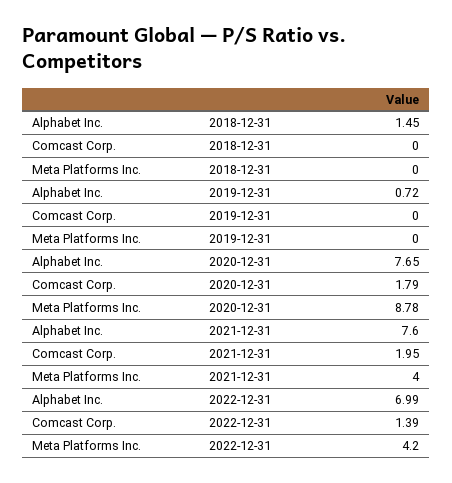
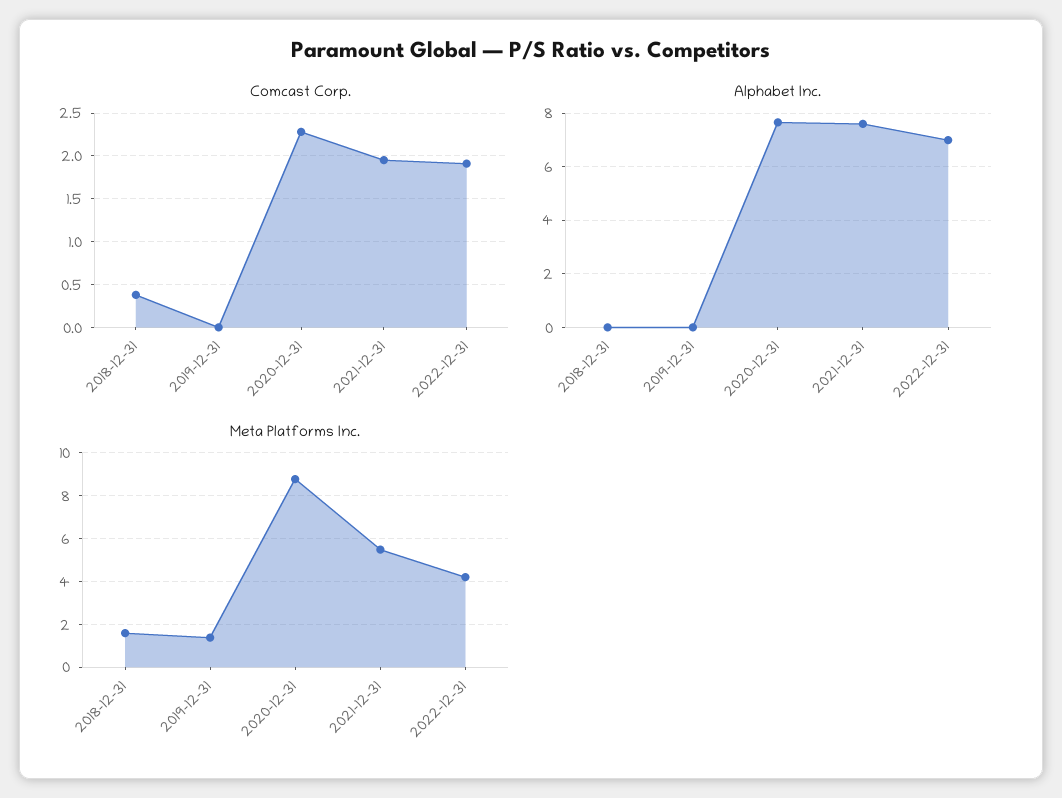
Alphabet Inc., 2018-12-31: 1.45 -> 0
Comcast Corp., 2018-12-31: 0 -> 0.4
Meta Platforms Inc., 2018-12-31: 0 -> 1.5
Alphabet Inc., 2019-12-31: 0.72 -> 0
Meta Platforms Inc., 2019-12-31: 0 -> 1.5
Comcast Corp., 2020-12-31: 1.79 -> 2.3
Meta Platforms Inc., 2021-12-31: 4 -> 5.5
Comcast Corp., 2022-12-31: 1.39 -> 1.9

